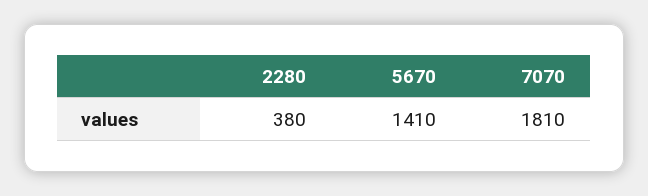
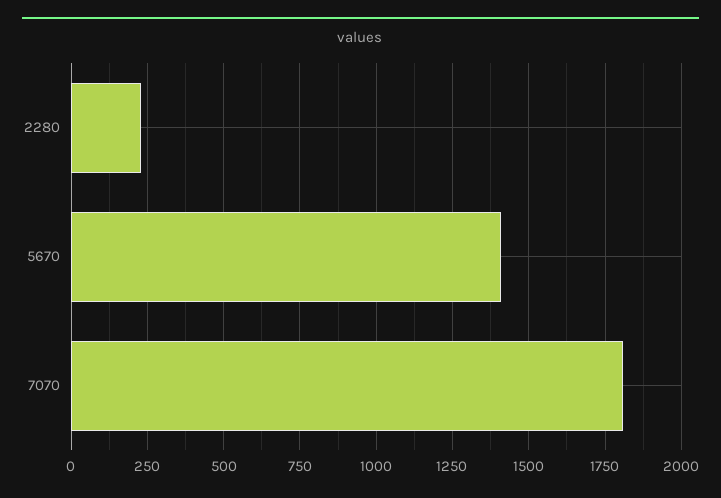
2280: 380 -> 225

